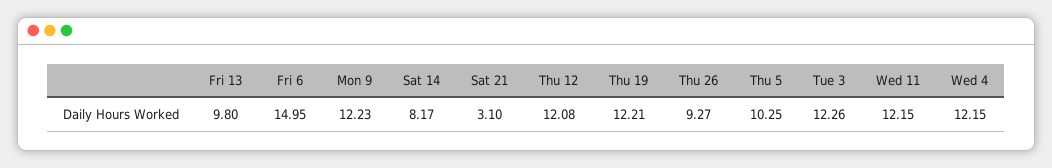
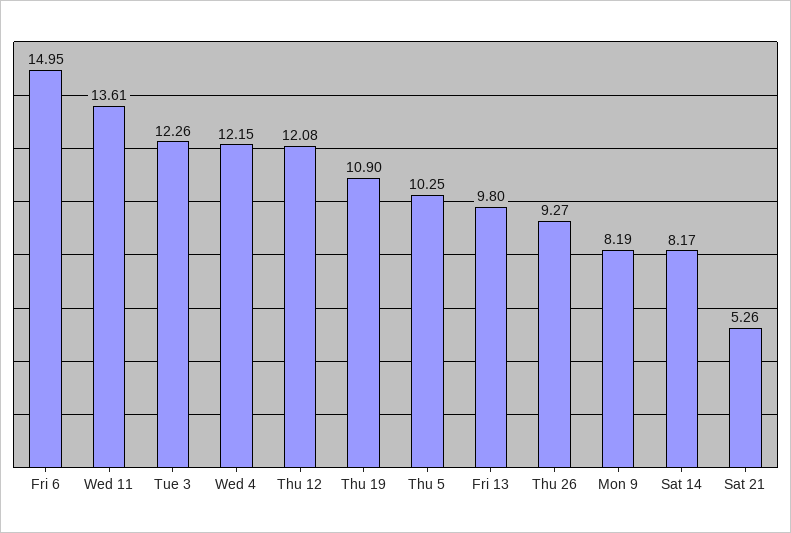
Mon 9: 12.23 -> 8.19
Sat 21: 3.1 -> 5.26
Thu 19: 12.21 -> 10.9
Wed 11: 12.15 -> 13.61

